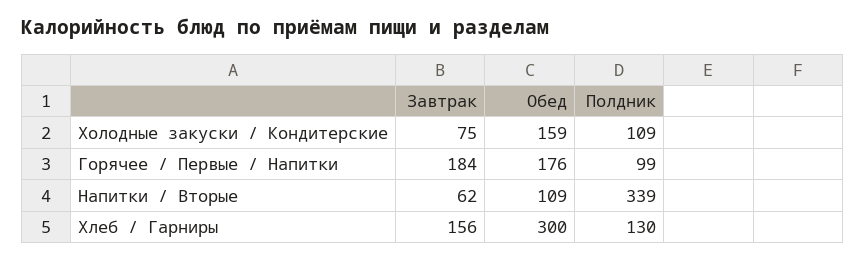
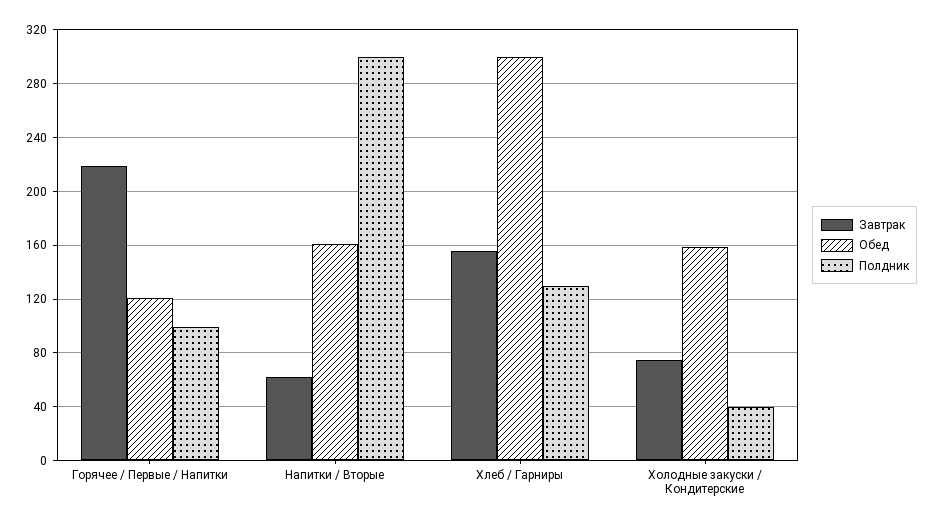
Полдник, Холодные закуски / Кондитерские: 109 -> 40
Завтрак, Горячее / Первые / Напитки: 184 -> 220
Обед, Горячее / Первые / Напитки: 176 -> 120
Обед, Напитки / Вторые: 109 -> 160
Полдник, Напитки / Вторые: 339 -> 300

